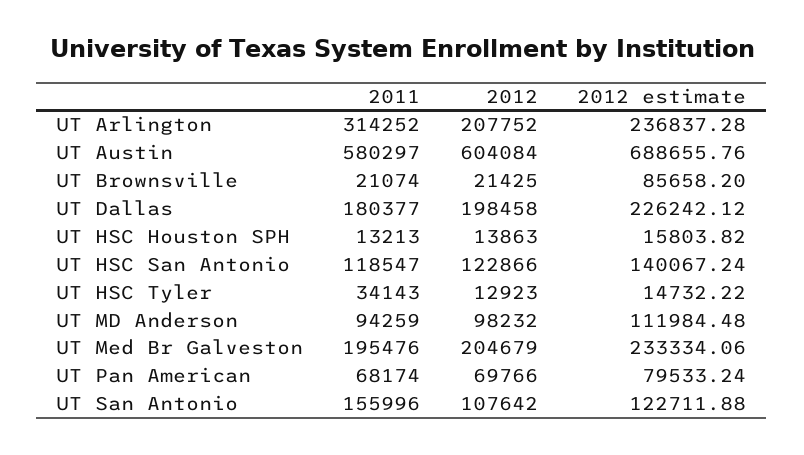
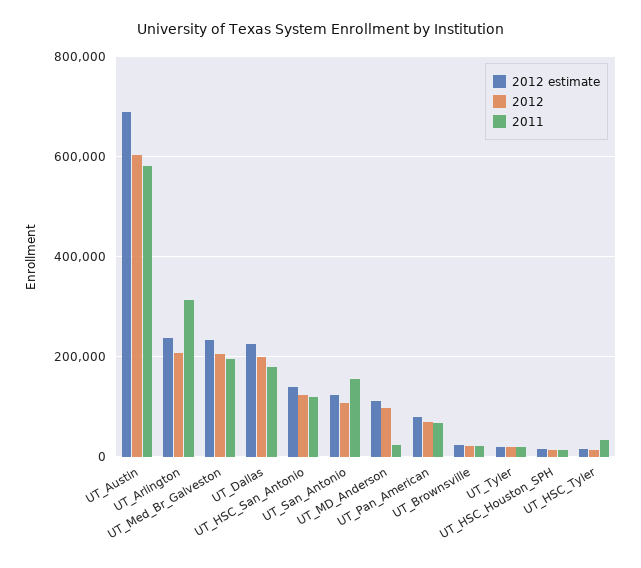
2012 estimate, UT Brownsville: 85658.2 -> 20000
2011, UT MD Anderson: 94259 -> 20000
2012 estimate, UT_Tyler: none -> 20000
2012, UT_Tyler: none -> 20000
2011, UT_Tyler: none -> 20000

